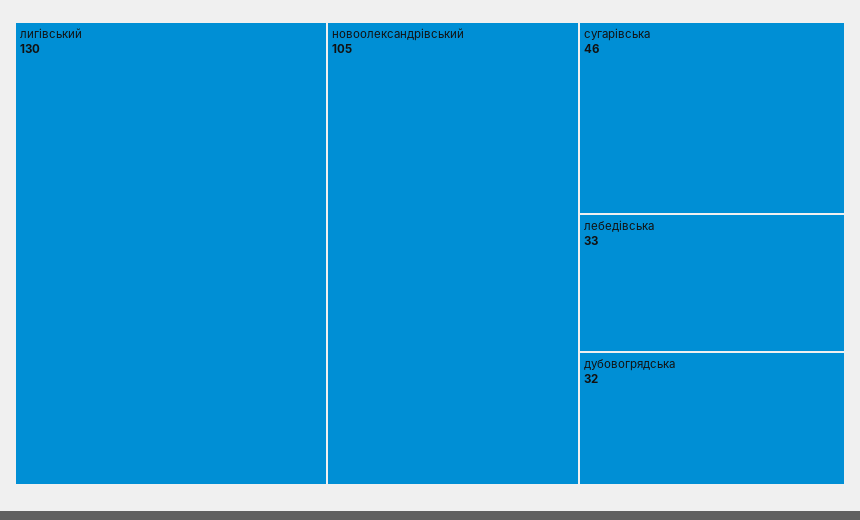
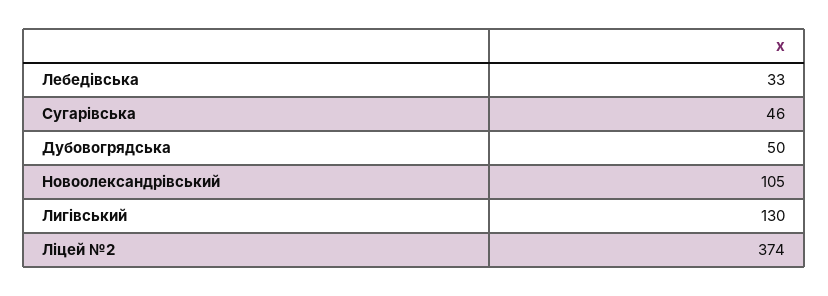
дубовогрядська: 32 -> 50
Ліцей №2: none -> 374

